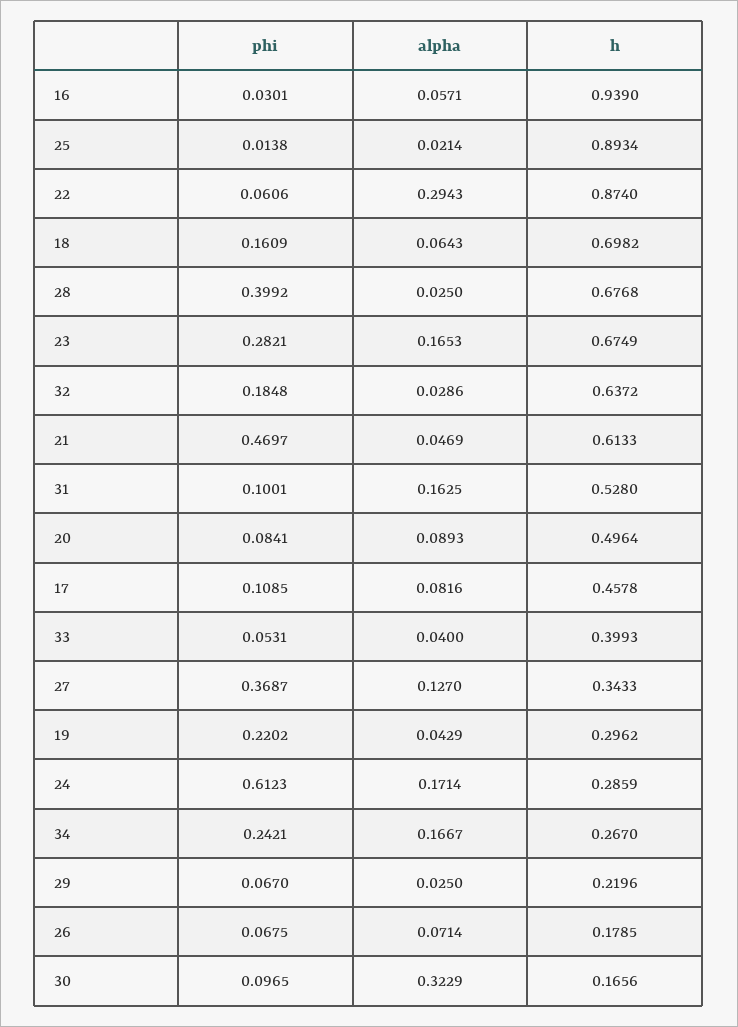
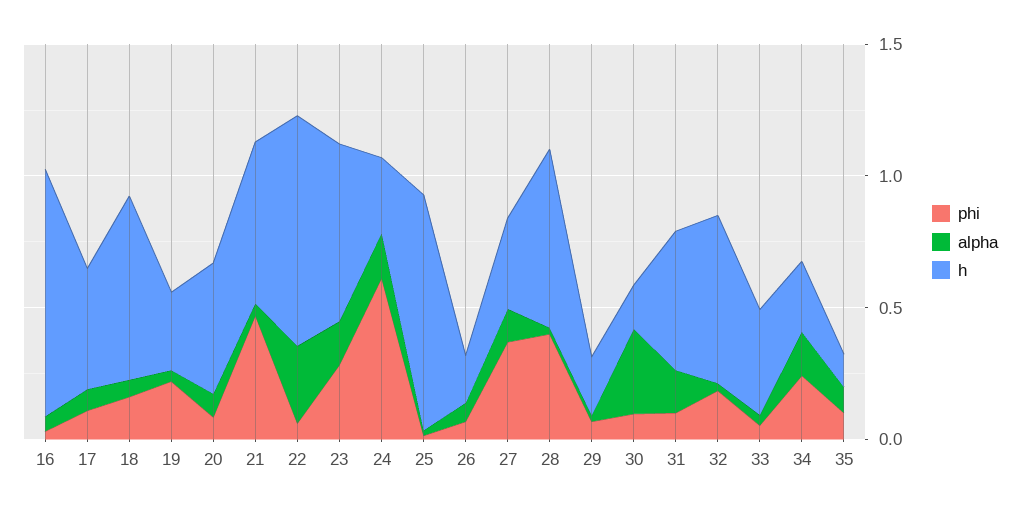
phi, 35: none -> 0.1
alpha, 35: none -> 0.1
h, 35: none -> 0.1

